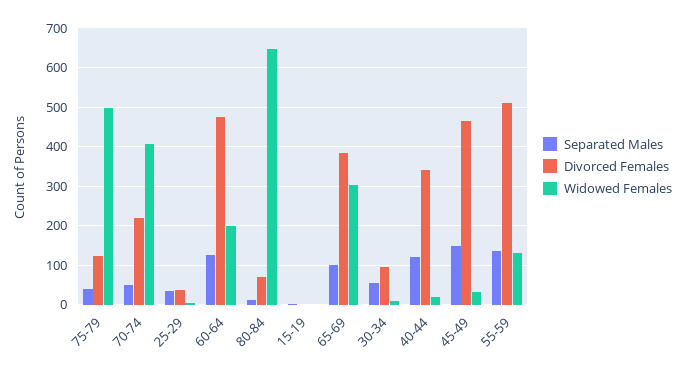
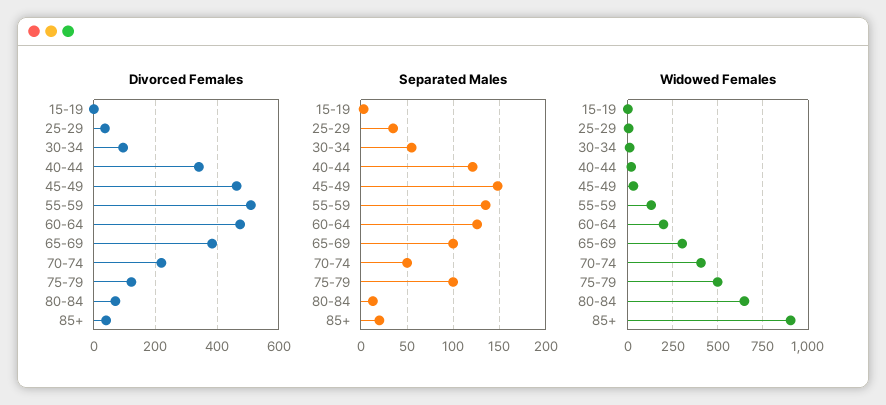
Separated Males, 75-79: 40 -> 100
Divorced Females, 85+: none -> 40
Separated Males, 85+: none -> 20
Widowed Females, 85+: none -> 900

